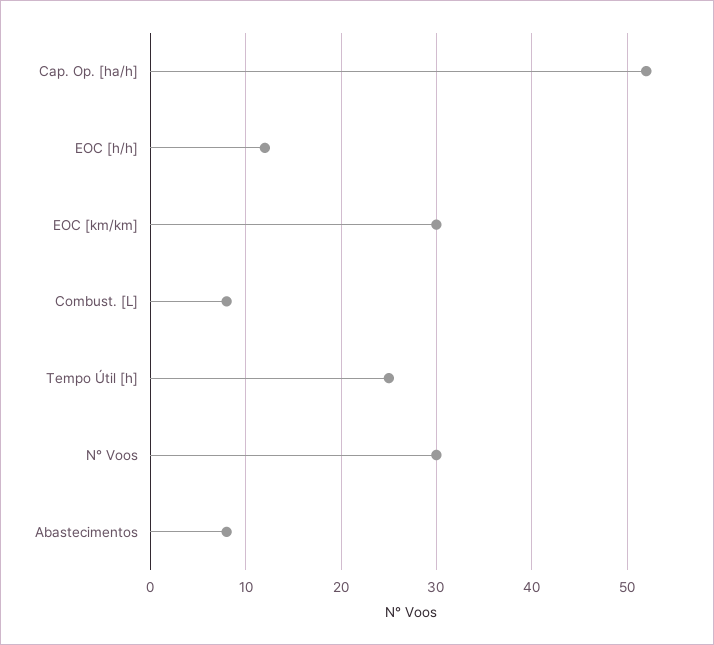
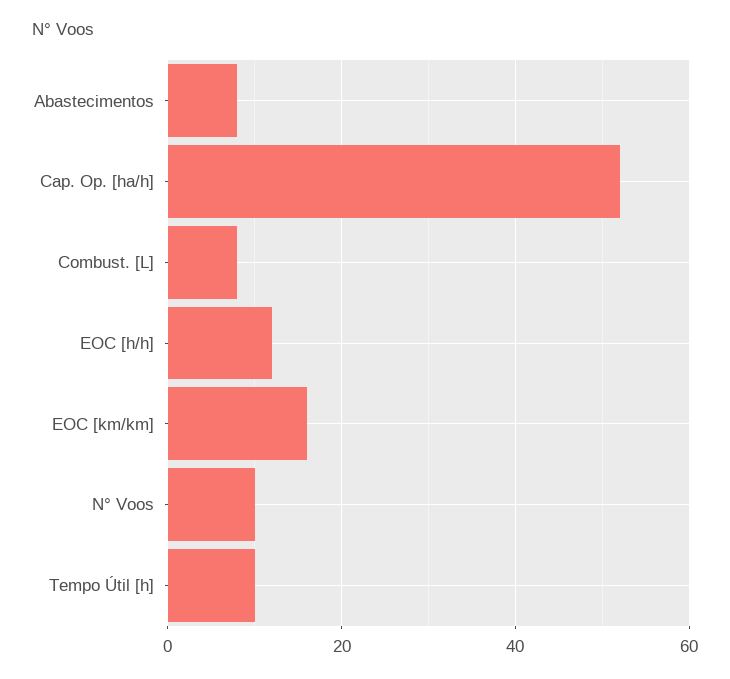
EOC [km/km]: 30 -> 15
Tempo Útil [h]: 25 -> 10
N° Voos: 30 -> 10

